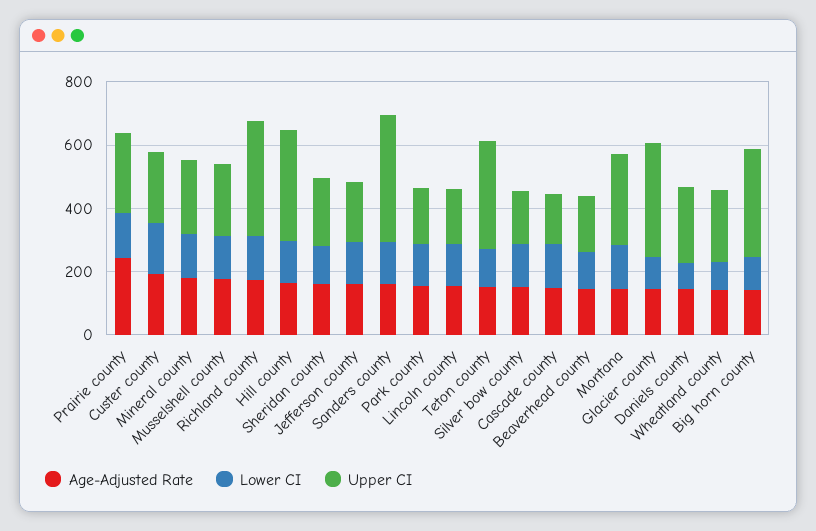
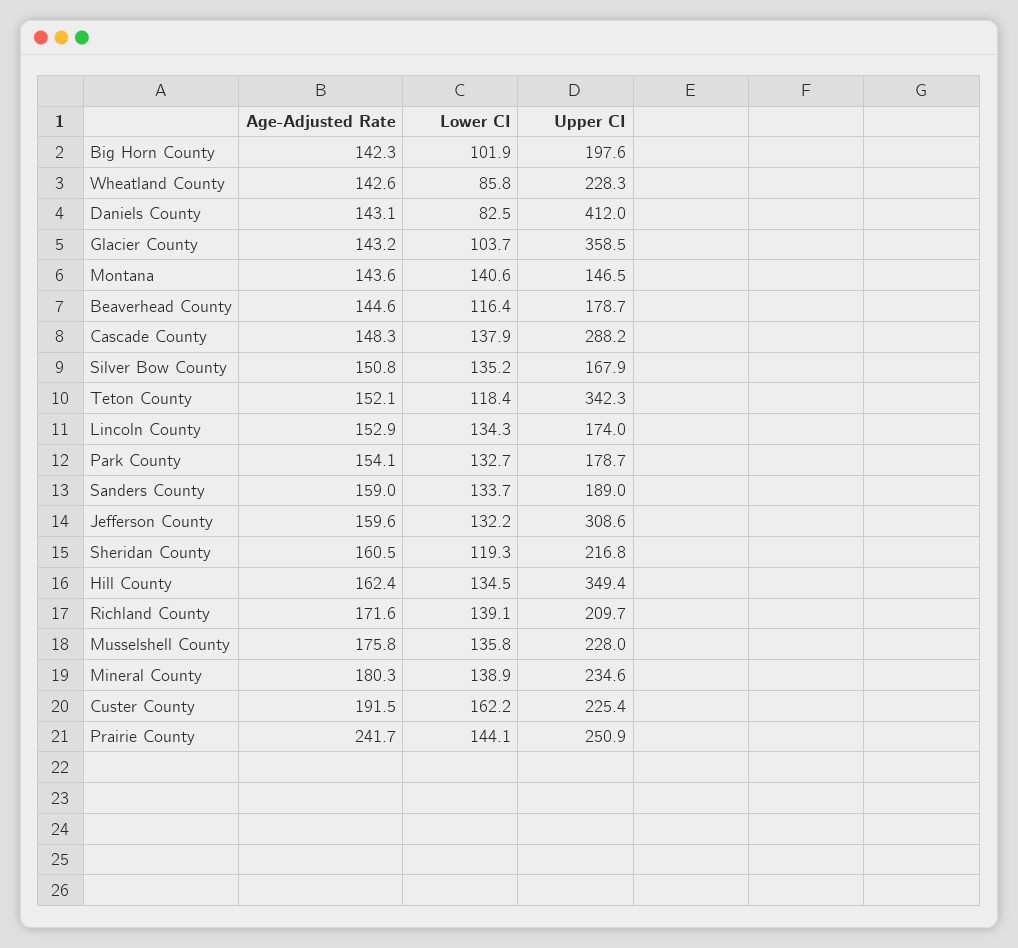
Upper CI, Richland county: 350 -> 209.7
Upper CI, Jefferson county: 200 -> 308.6
Upper CI, Sanders county: 400 -> 189
Upper CI, Cascade county: 150 -> 288.2
Upper CI, Montana: 300 -> 146.5
Upper CI, Daniels county: 250 -> 412
Upper CI, Big horn county: 350 -> 197.6

